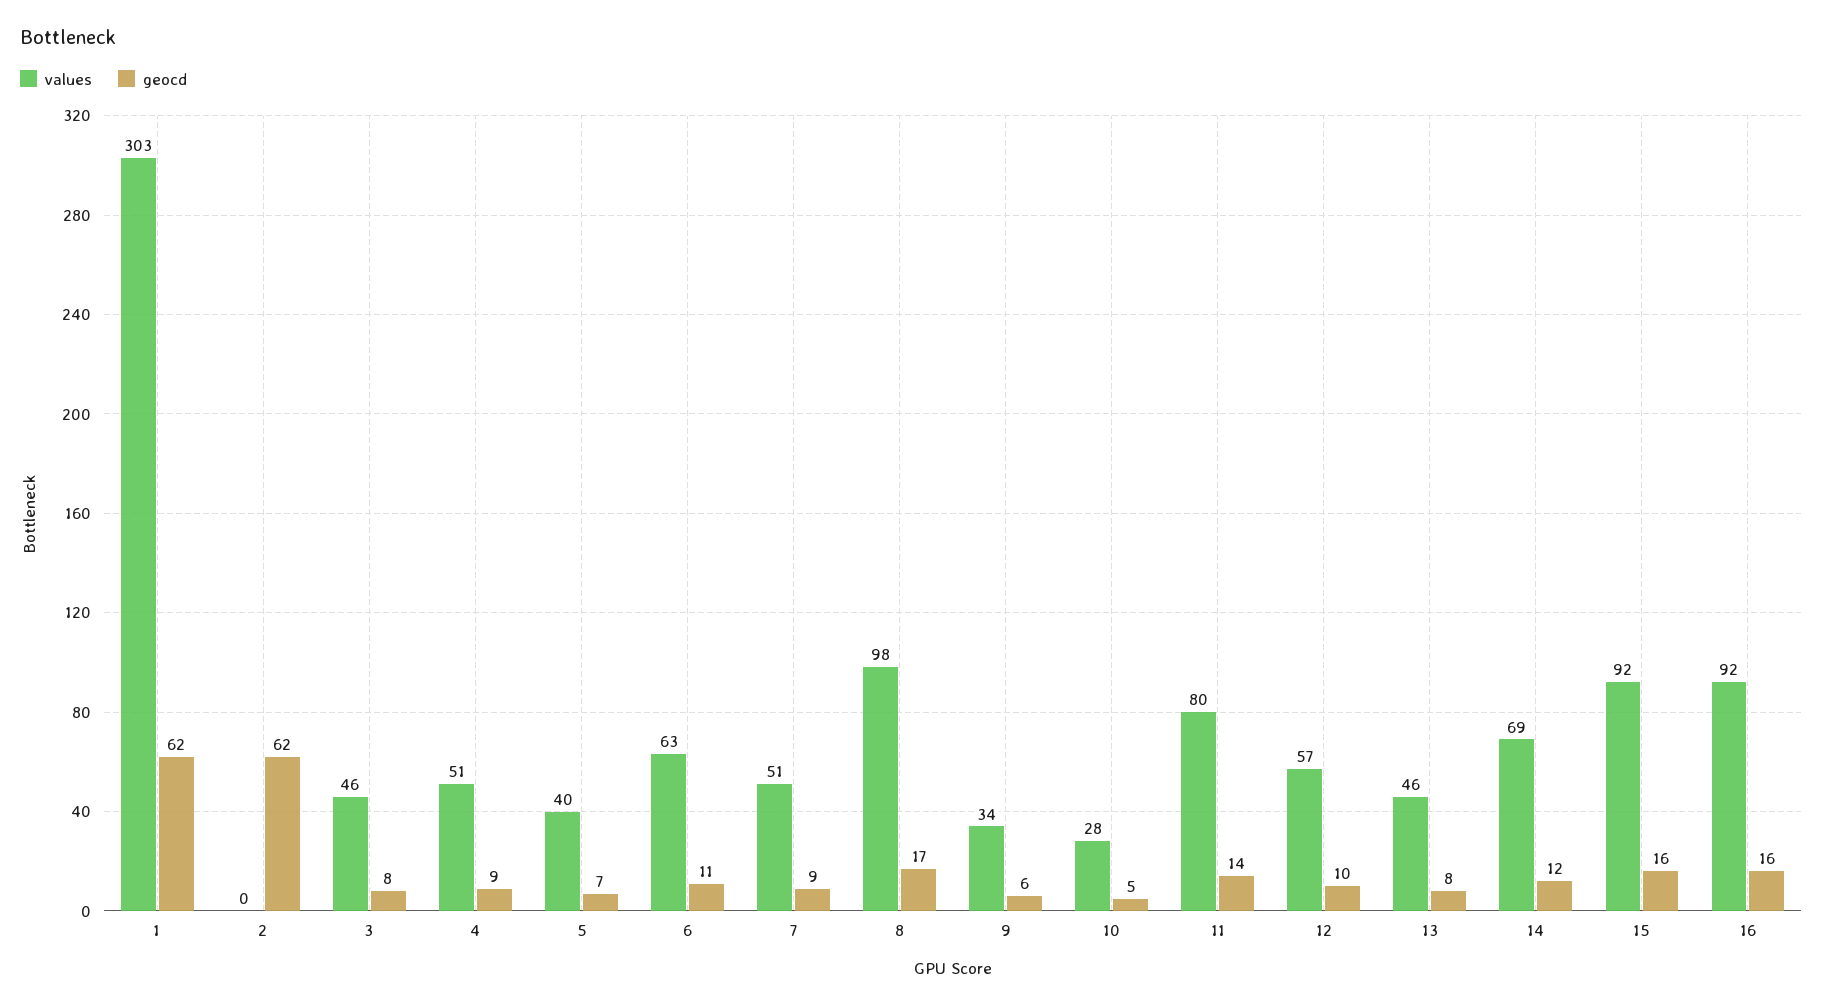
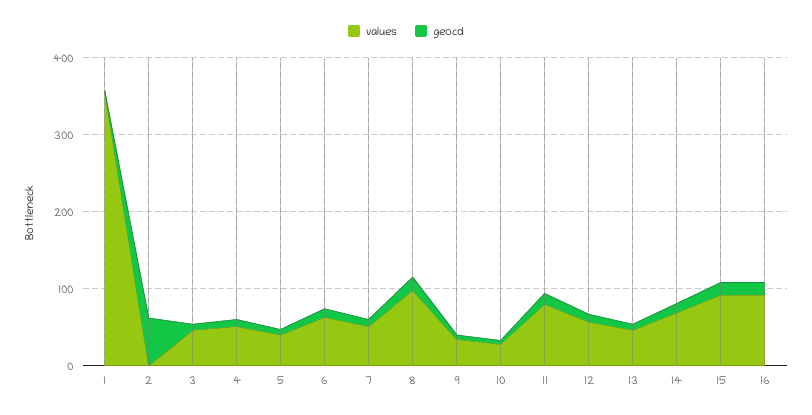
values, 1: 303 -> 360
geocd, 1: 62 -> 0

